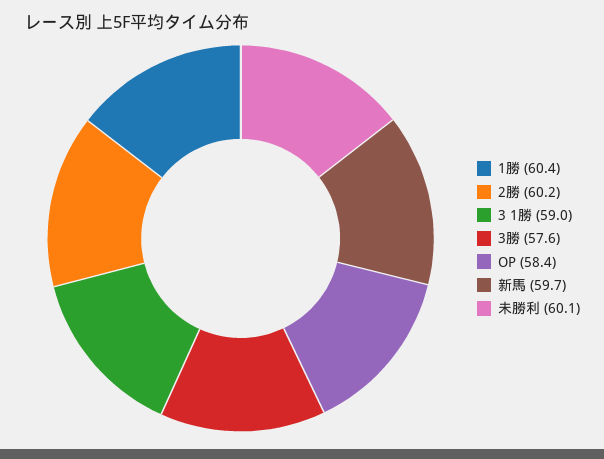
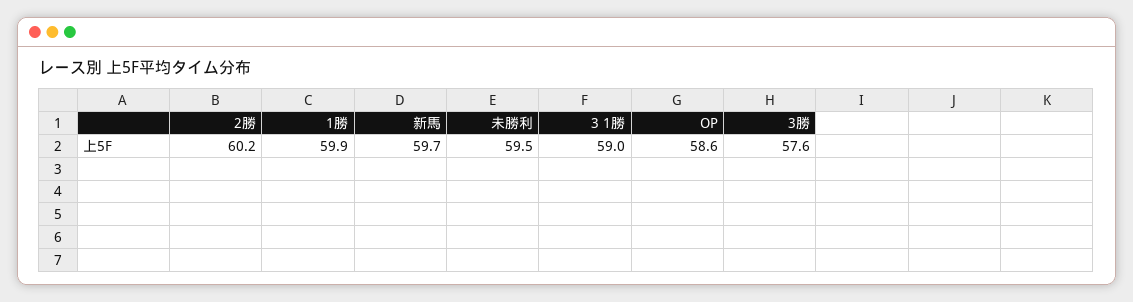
1勝: 60.4 -> 59.9
OP: 58.4 -> 58.6
未勝利: 60.1 -> 59.5

